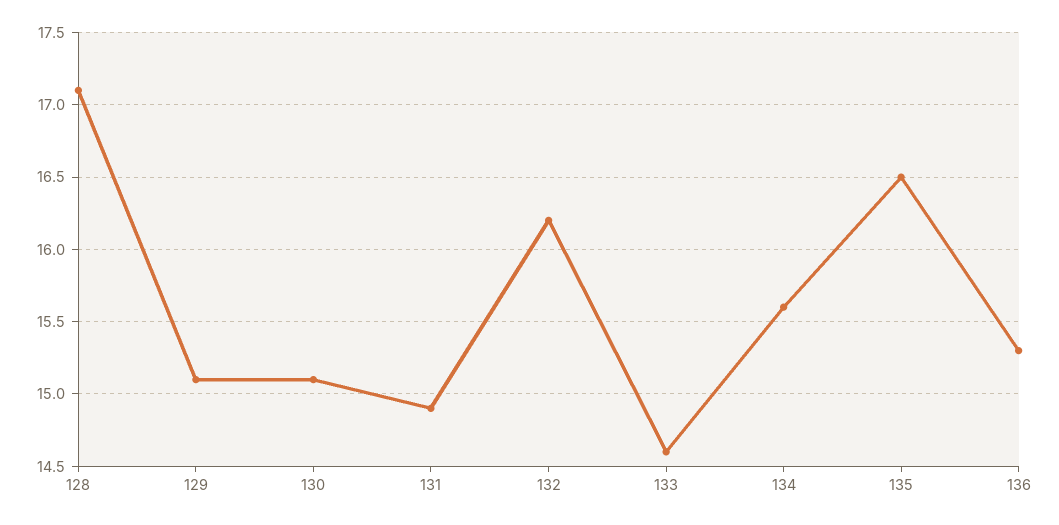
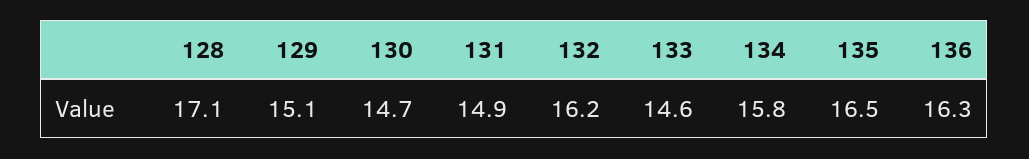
130: 15.1 -> 14.7
134: 15.6 -> 15.8
136: 15.3 -> 16.3

